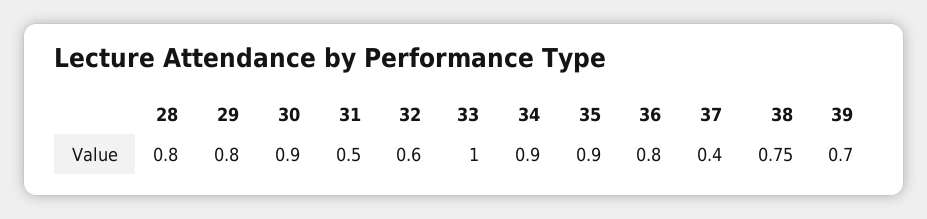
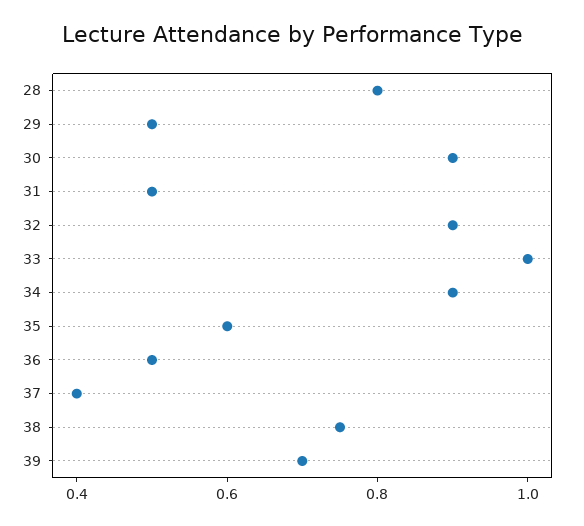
29: 0.8 -> 0.5
32: 0.6 -> 0.9
35: 0.9 -> 0.6
36: 0.8 -> 0.5

